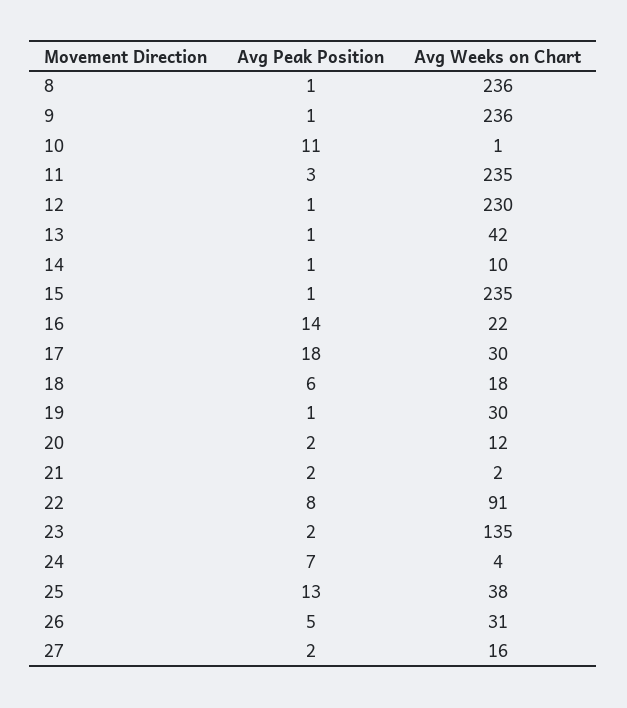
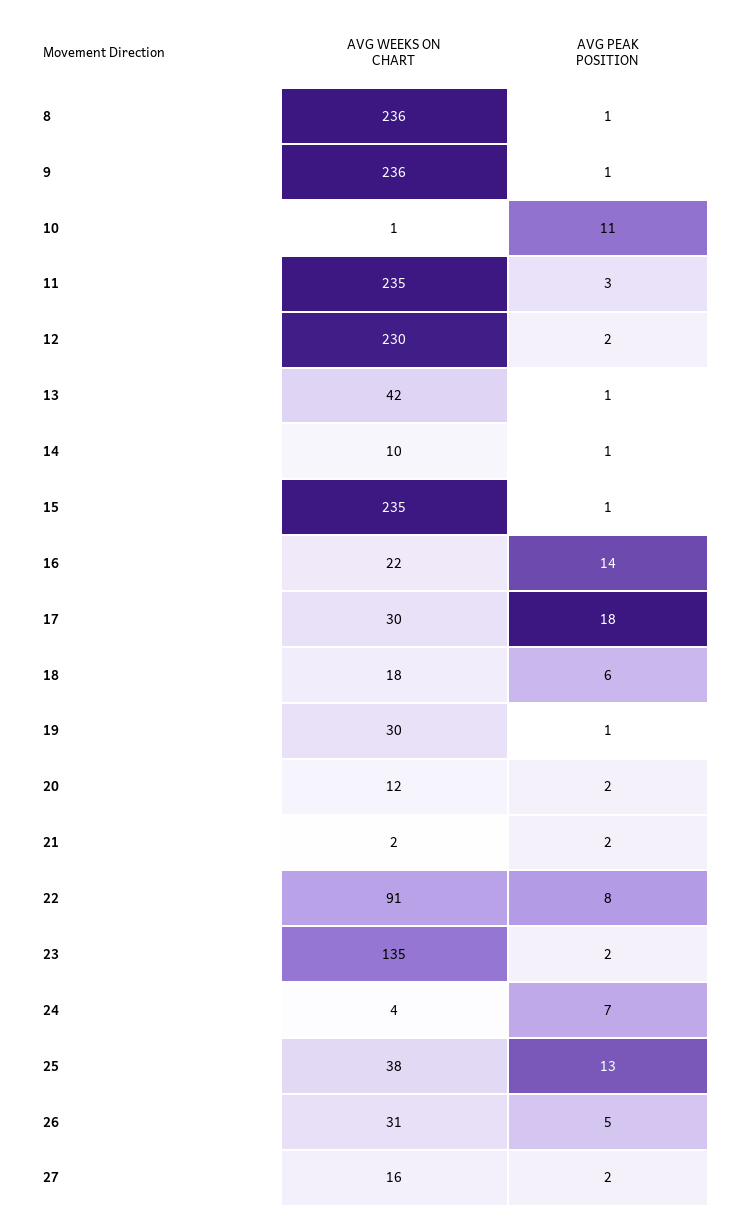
Avg Peak Position, 12: 1 -> 2

